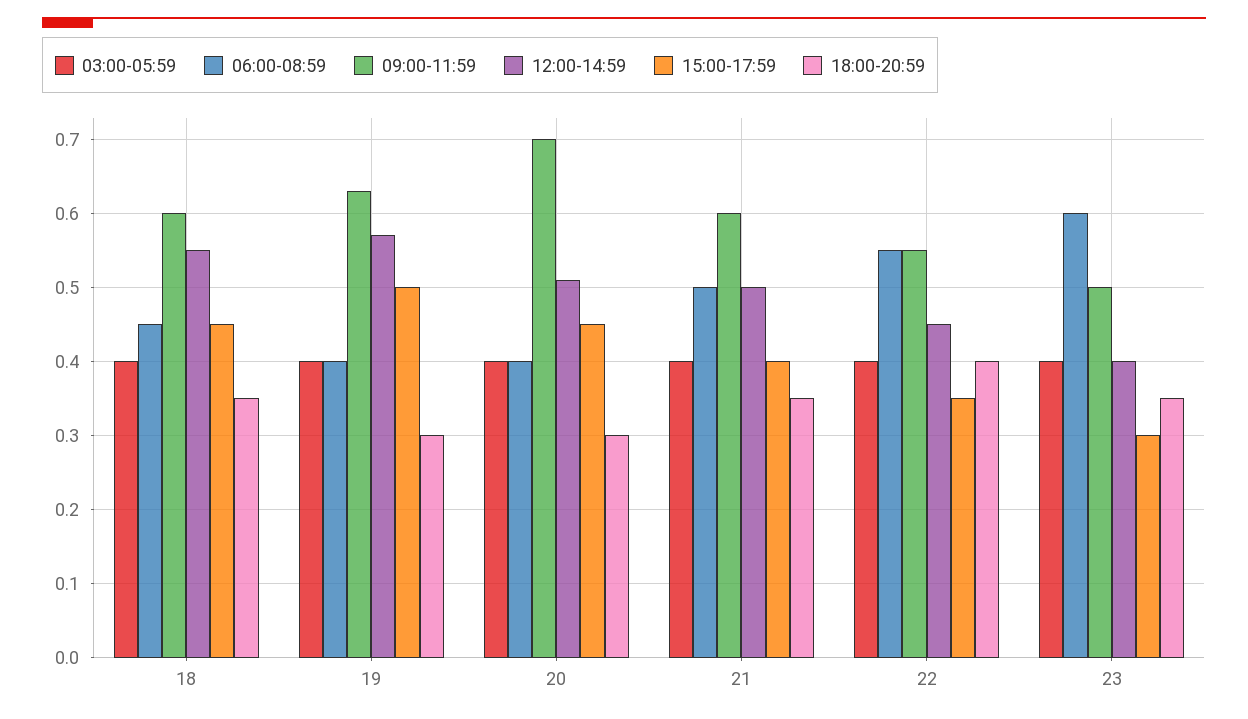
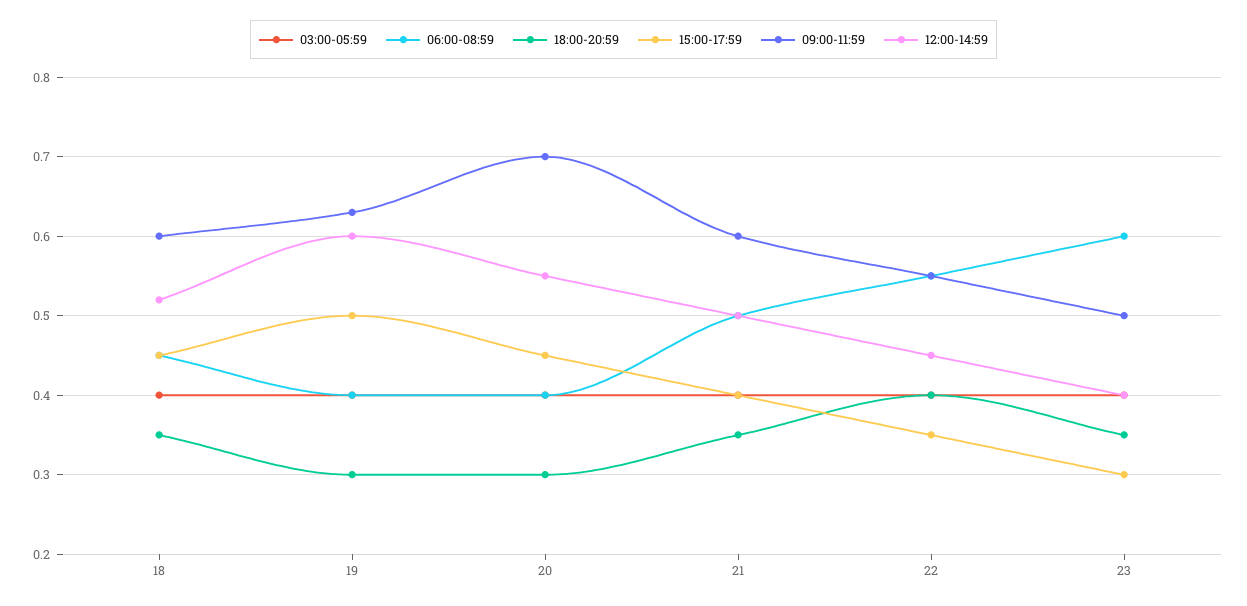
12:00-14:59, 18: 0.55 -> 0.52
12:00-14:59, 19: 0.57 -> 0.6
12:00-14:59, 20: 0.51 -> 0.55

